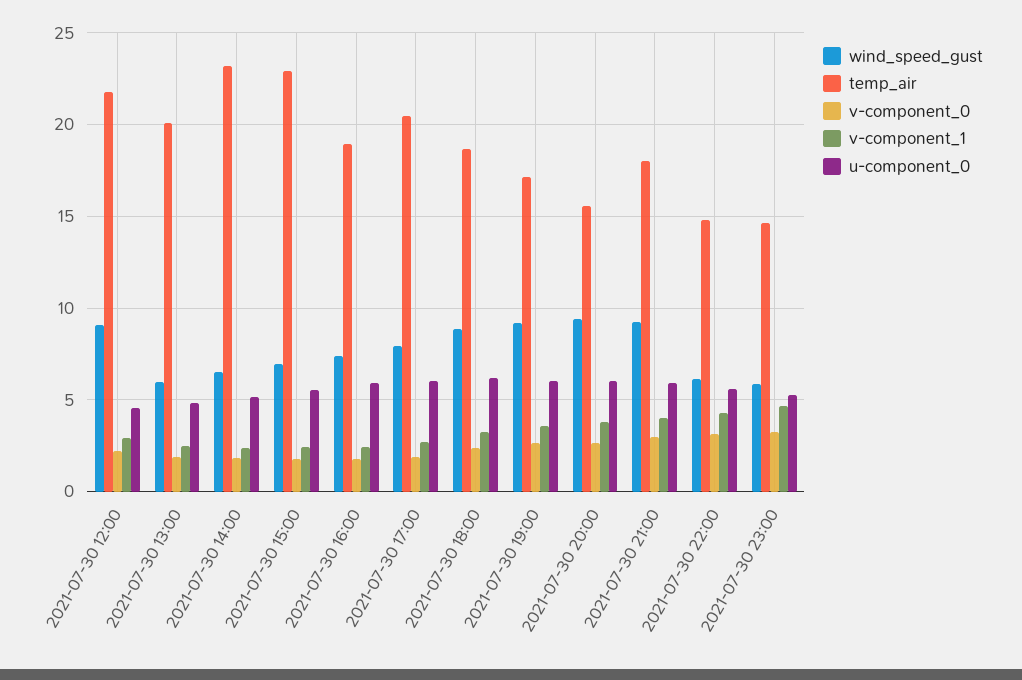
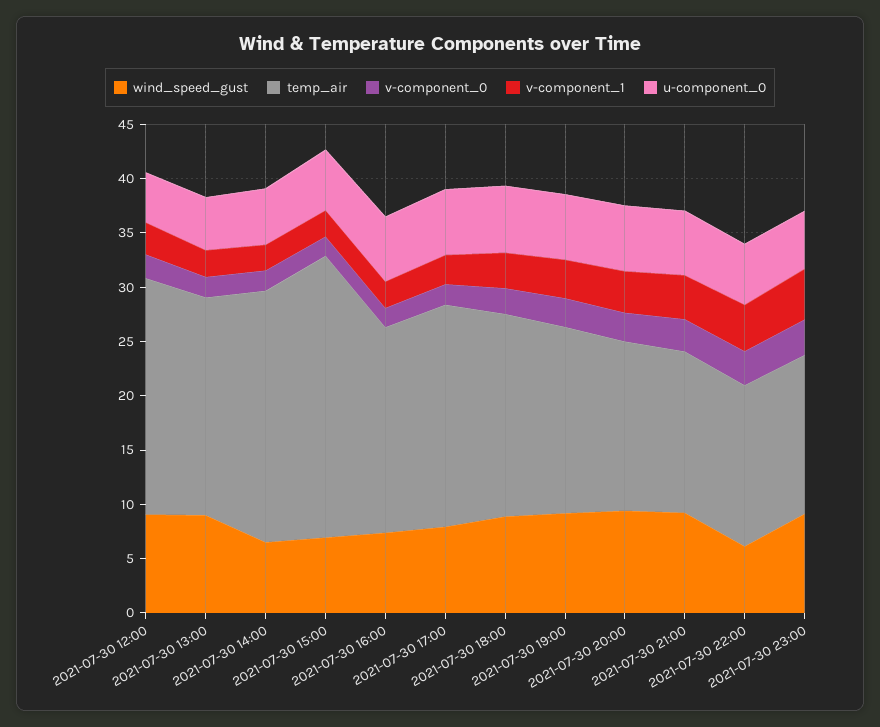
wind_speed_gust, 2021-07-30 13:00: 6 -> 9
temp_air, 2021-07-30 15:00: 23 -> 26
temp_air, 2021-07-30 21:00: 18 -> 15
wind_speed_gust, 2021-07-30 23:00: 6 -> 9

